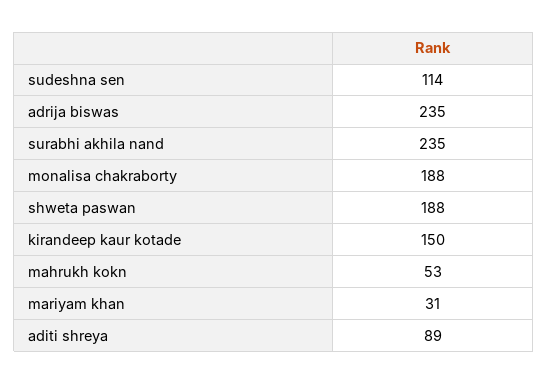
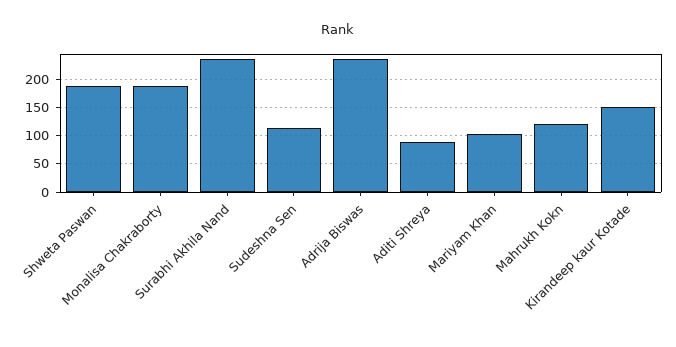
mahrukh kokn: 53 -> 125
mariyam khan: 31 -> 100

